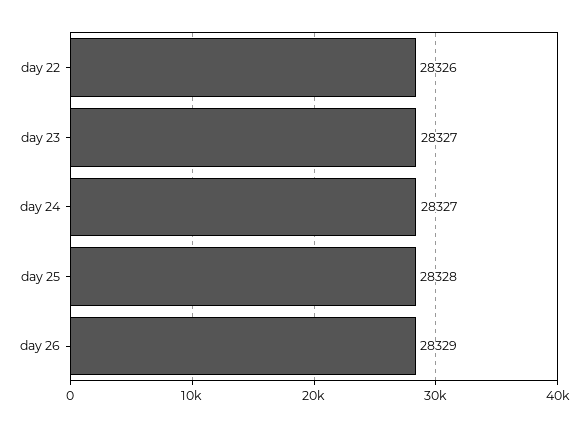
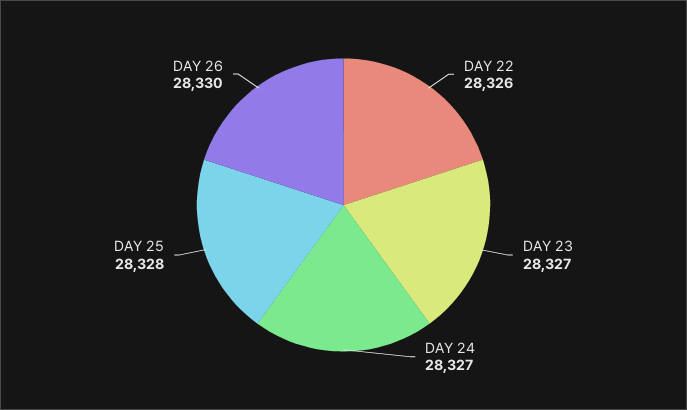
day 26: 28329 -> 28330

